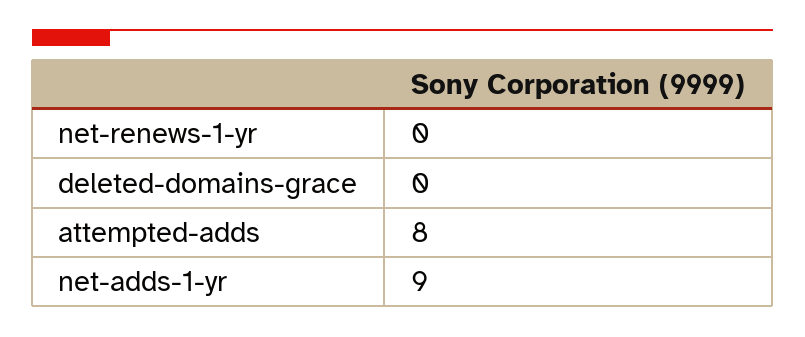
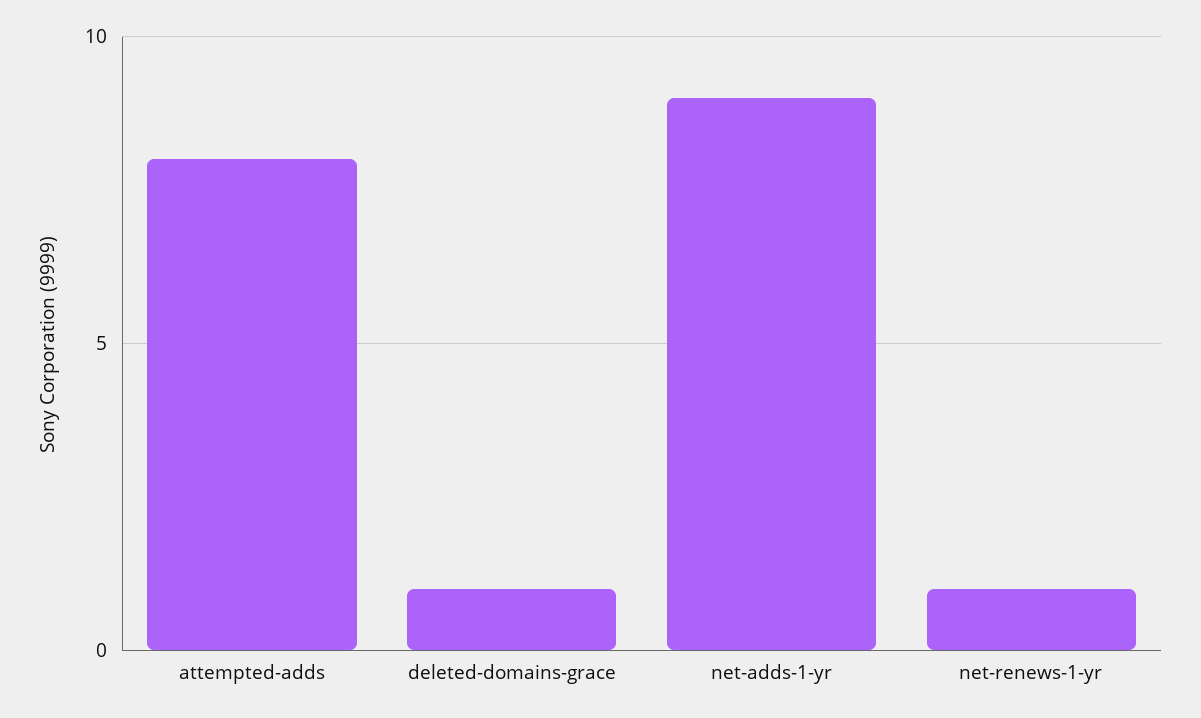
net-renews-1-yr: 0 -> 1
deleted-domains-grace: 0 -> 1

